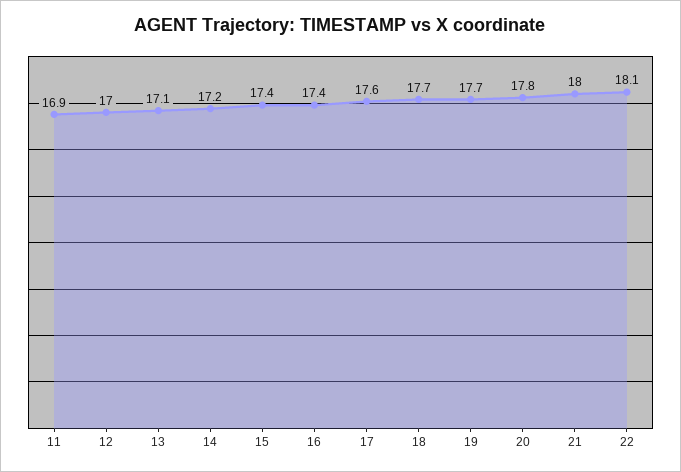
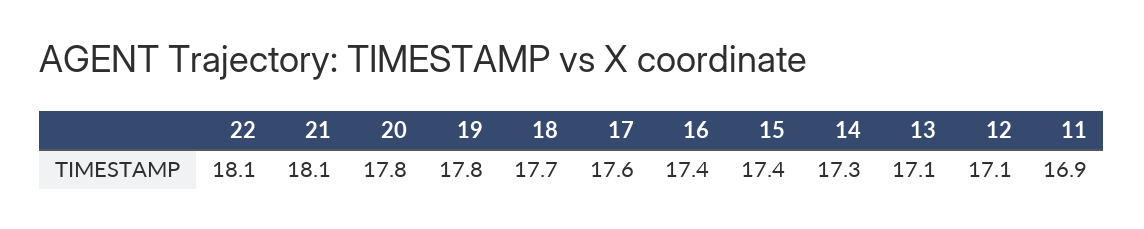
12: 17 -> 17.1
14: 17.2 -> 17.3
19: 17.7 -> 17.8
21: 18 -> 18.1

